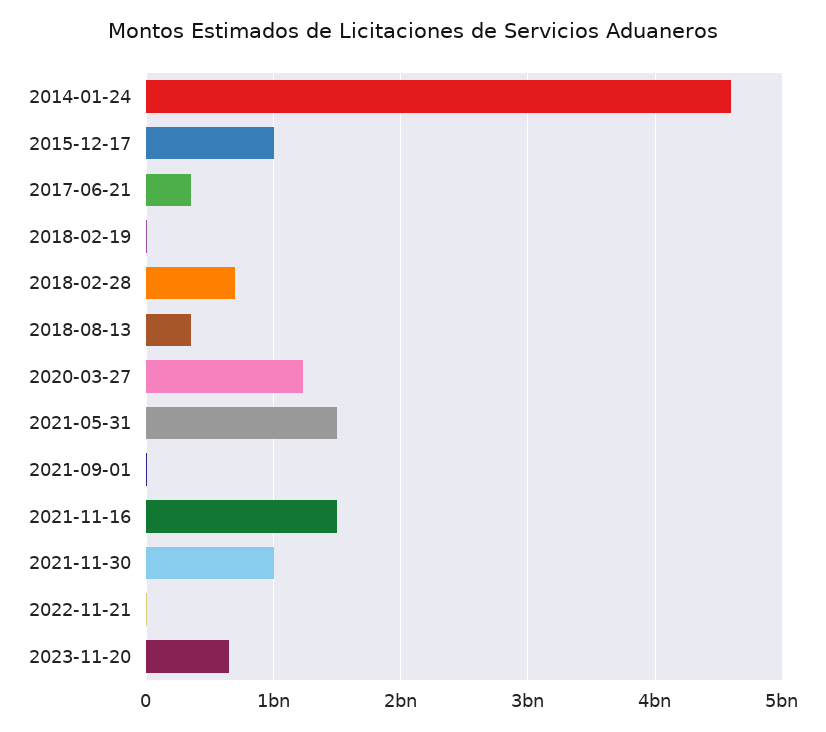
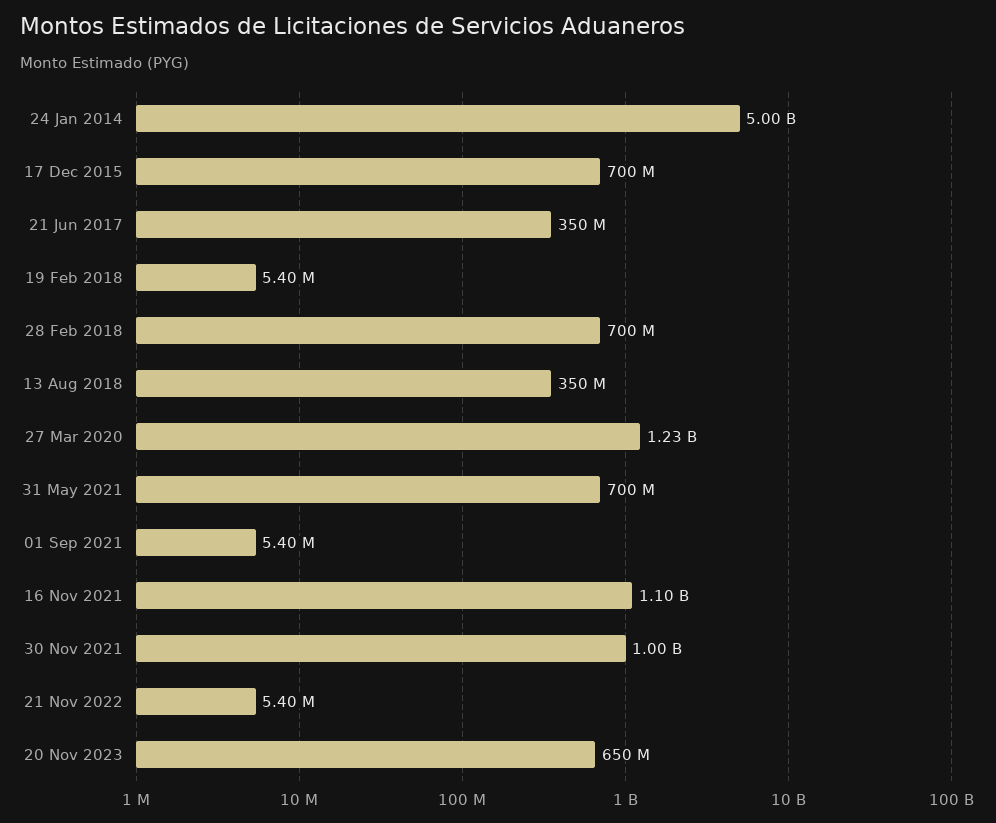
2014-01-24: 4600000000 -> 5000000000
2015-12-17: 1000000000 -> 700000000
2021-05-31: 1500000000 -> 700000000
2021-11-16: 1500000000 -> 1100000000

